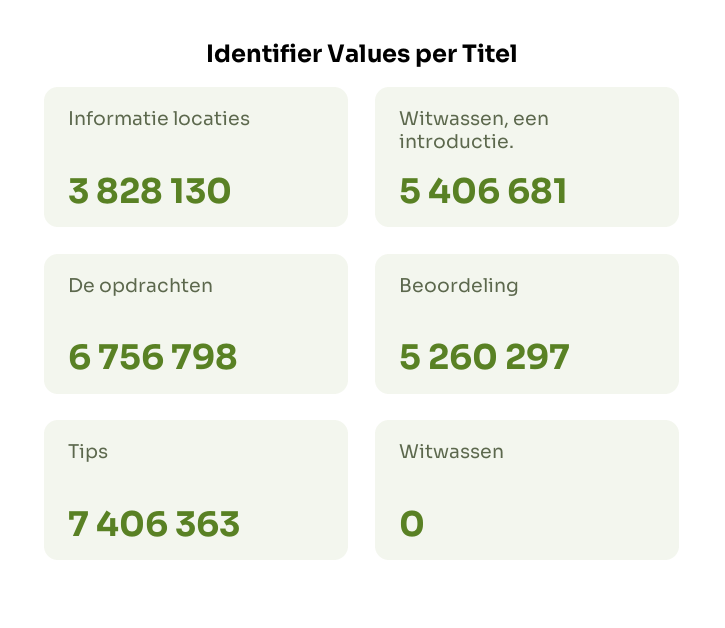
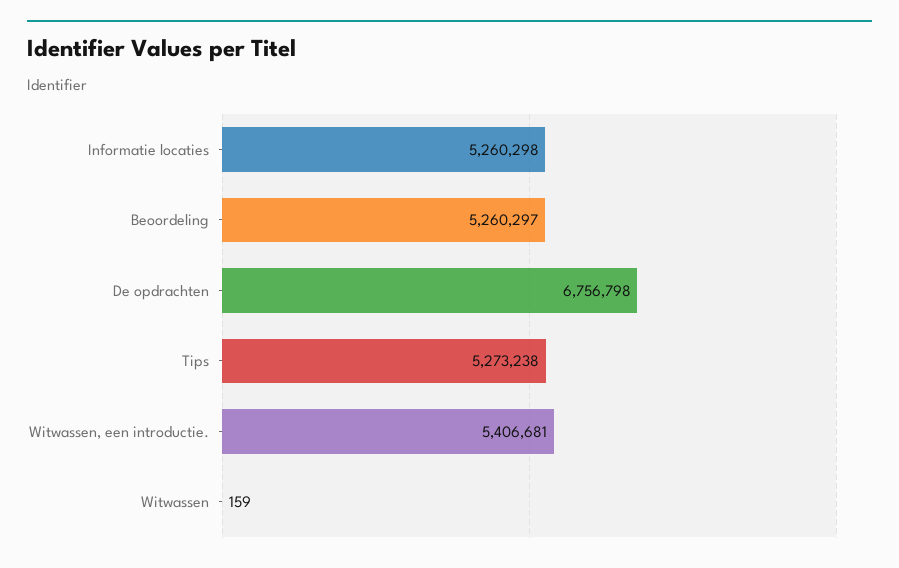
Informatie locaties: 3828130 -> 5260298
Tips: 7406363 -> 5273238
Witwassen: 0 -> 159

